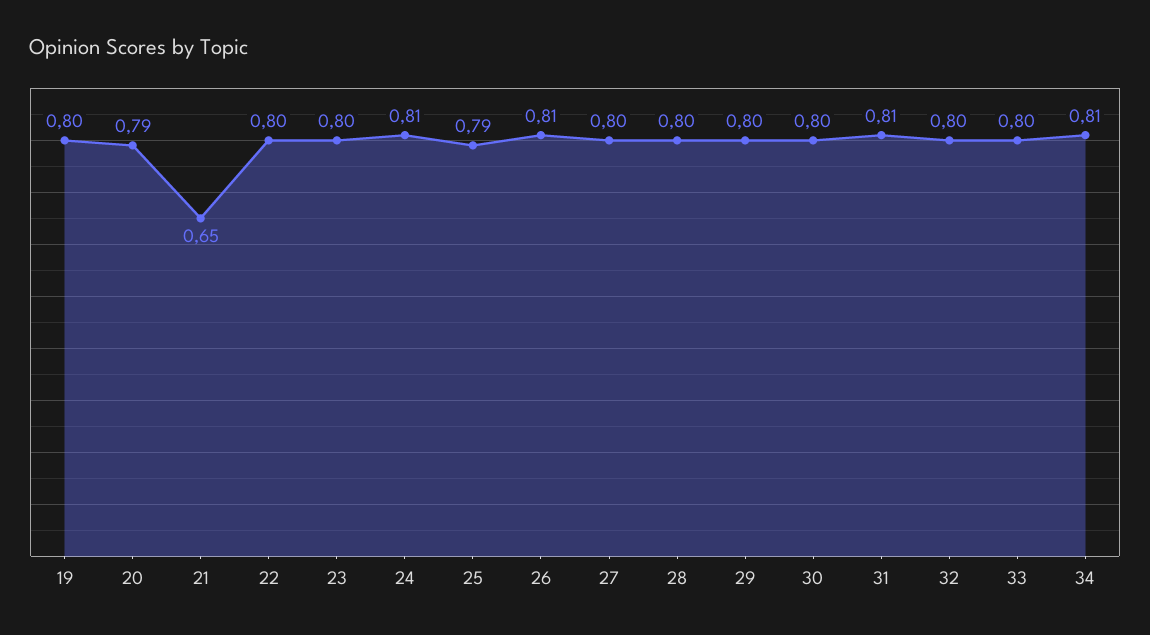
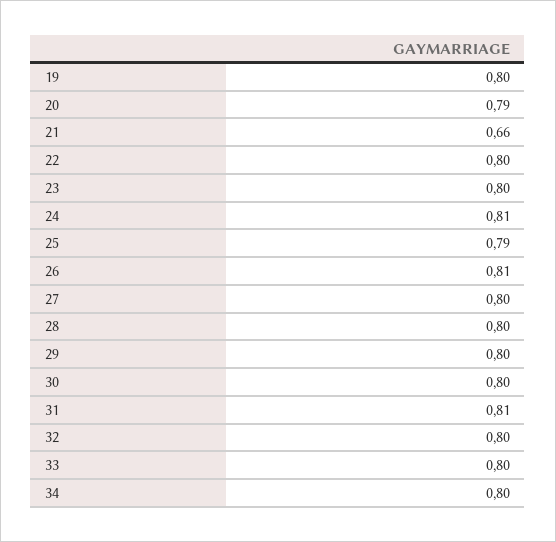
21: 0.65 -> 0.66
34: 0.81 -> 0.8

